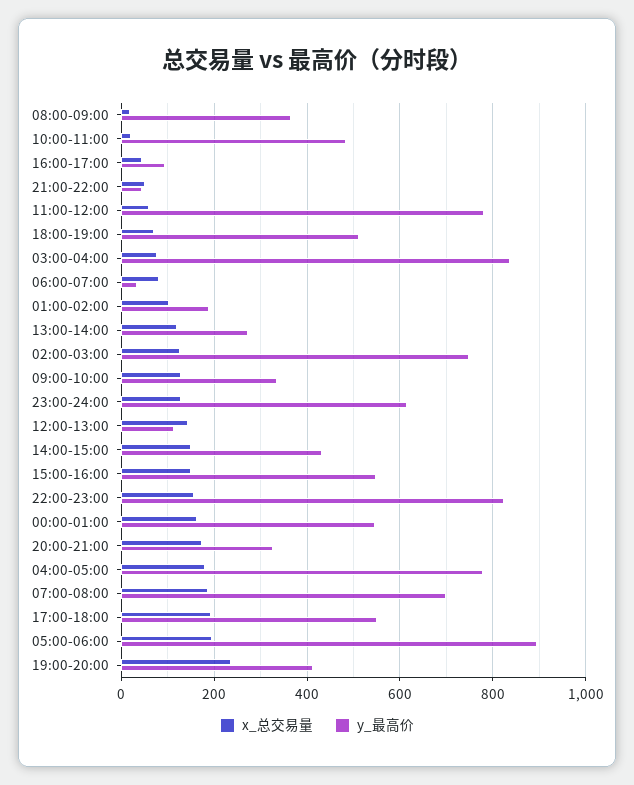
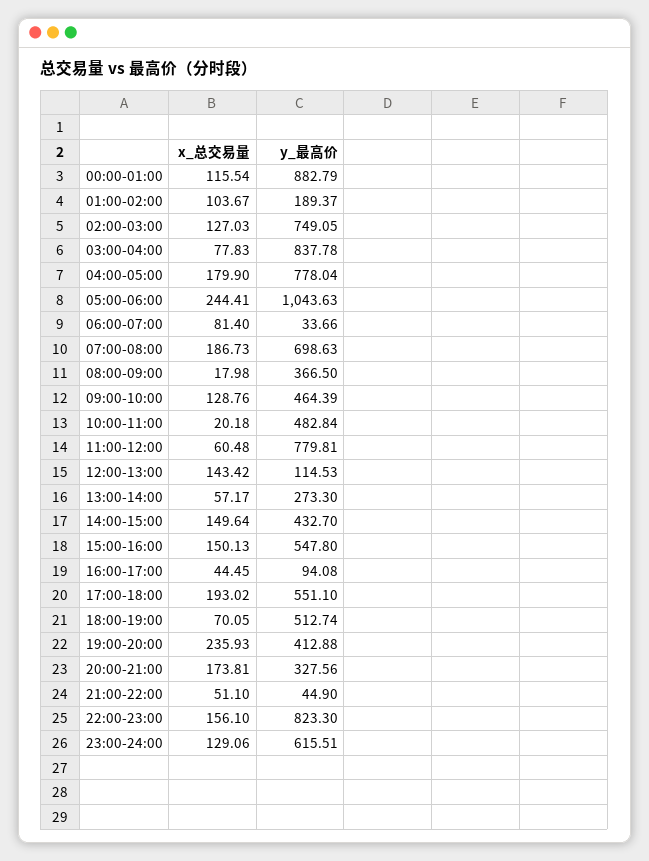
x_总交易量, 13:00-14:00: 120 -> 57.17
y_最高价, 09:00-10:00: 340 -> 464.39
x_总交易量, 00:00-01:00: 160 -> 115.54
y_最高价, 00:00-01:00: 540 -> 882.79
x_总交易量, 05:00-06:00: 200 -> 244.41
y_最高价, 05:00-06:00: 900 -> 1043.63

